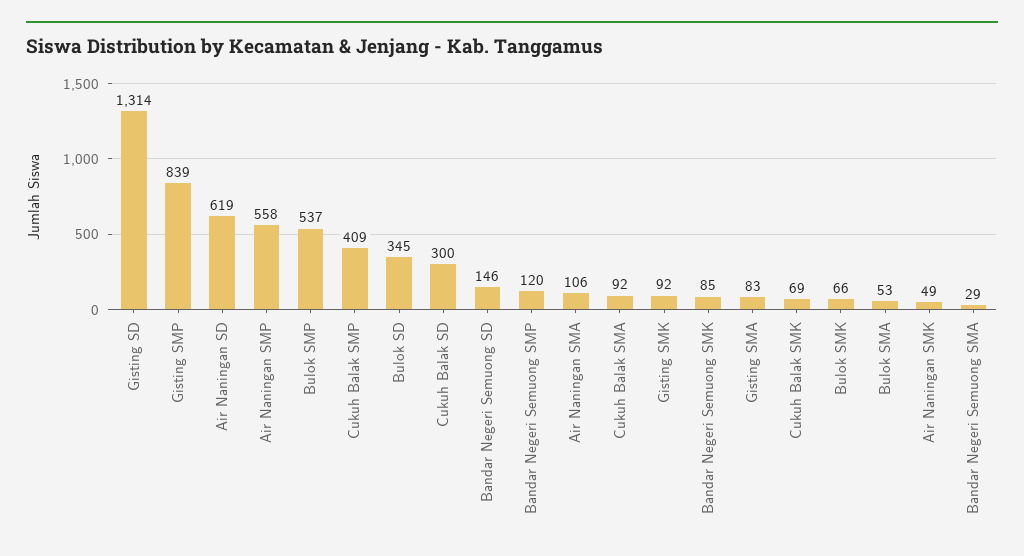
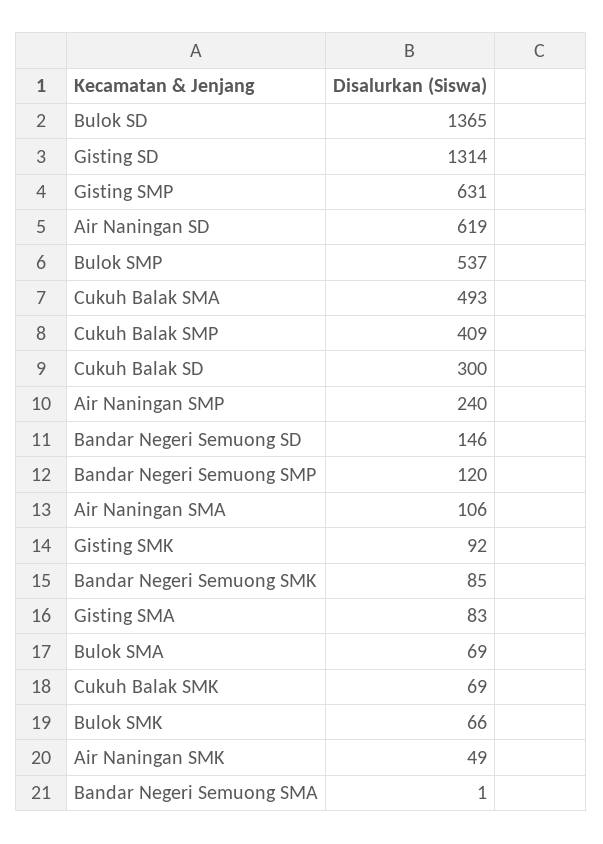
Gisting SMP: 839 -> 631
Air Naningan SMP: 558 -> 240
Bulok SD: 345 -> 1365
Cukuh Balak SMA: 92 -> 493
Bulok SMA: 53 -> 69
Bandar Negeri Semuong SMA: 29 -> 1

